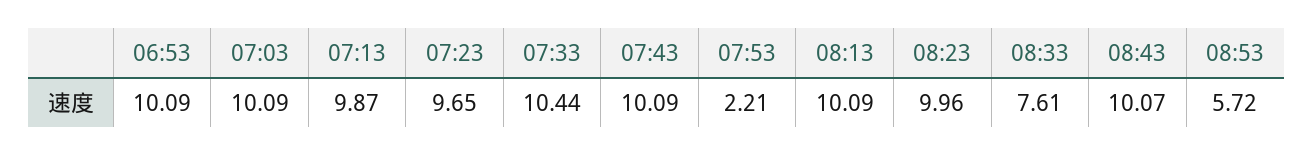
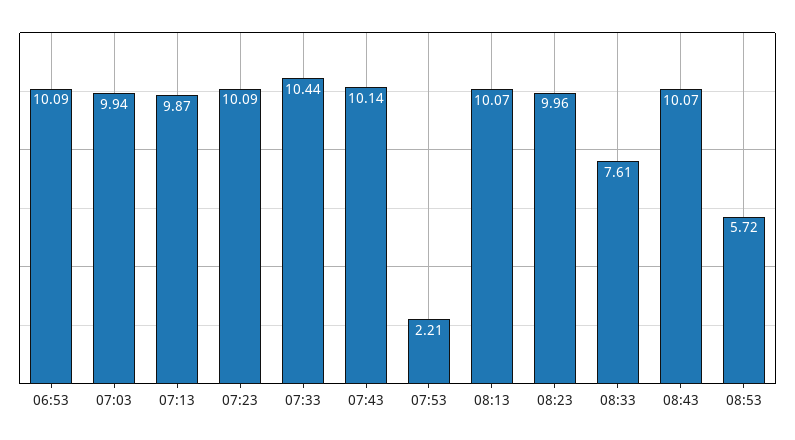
07:03: 10.09 -> 9.94
07:23: 9.65 -> 10.09
07:43: 10.09 -> 10.14
08:13: 10.09 -> 10.07

